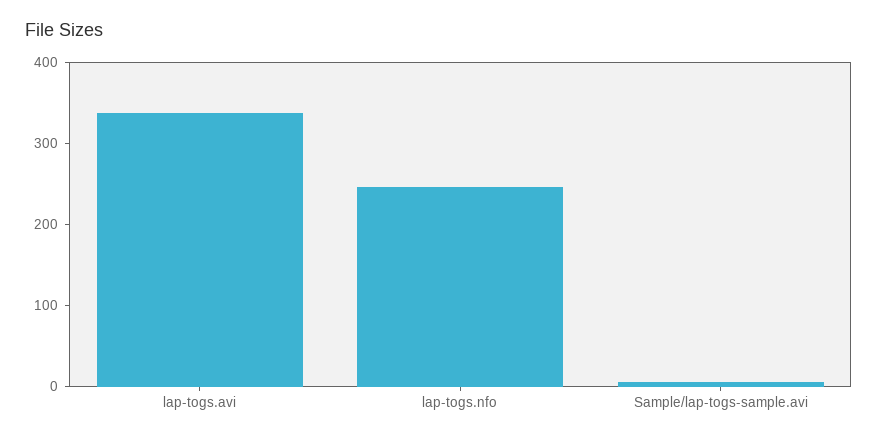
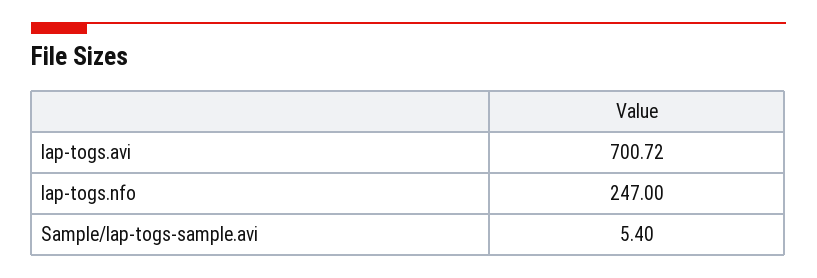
lap-togs.avi: 340 -> 700.72

